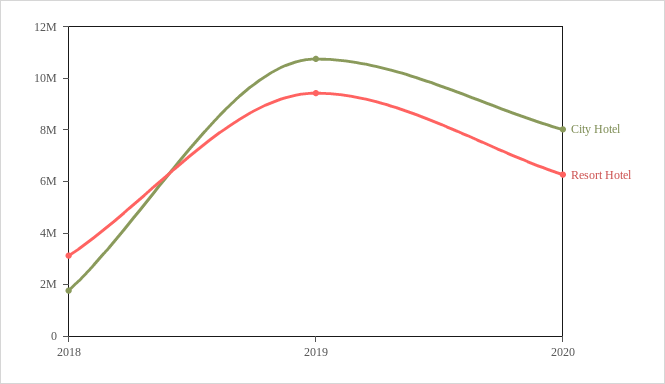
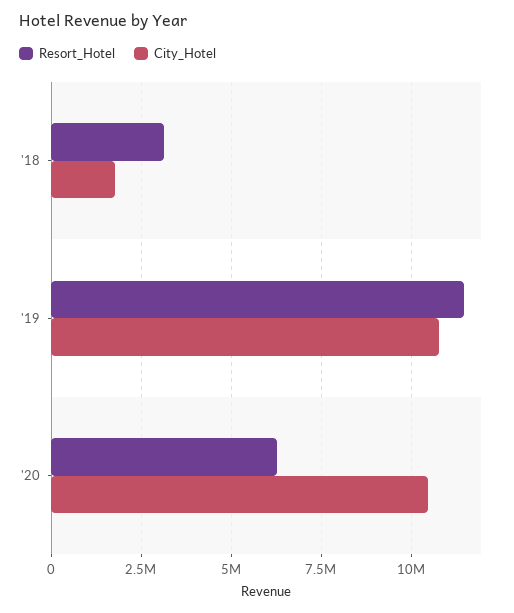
Resort Hotel, 2019: 9500000 -> 11500000
City Hotel, 2020: 8000000 -> 10500000

